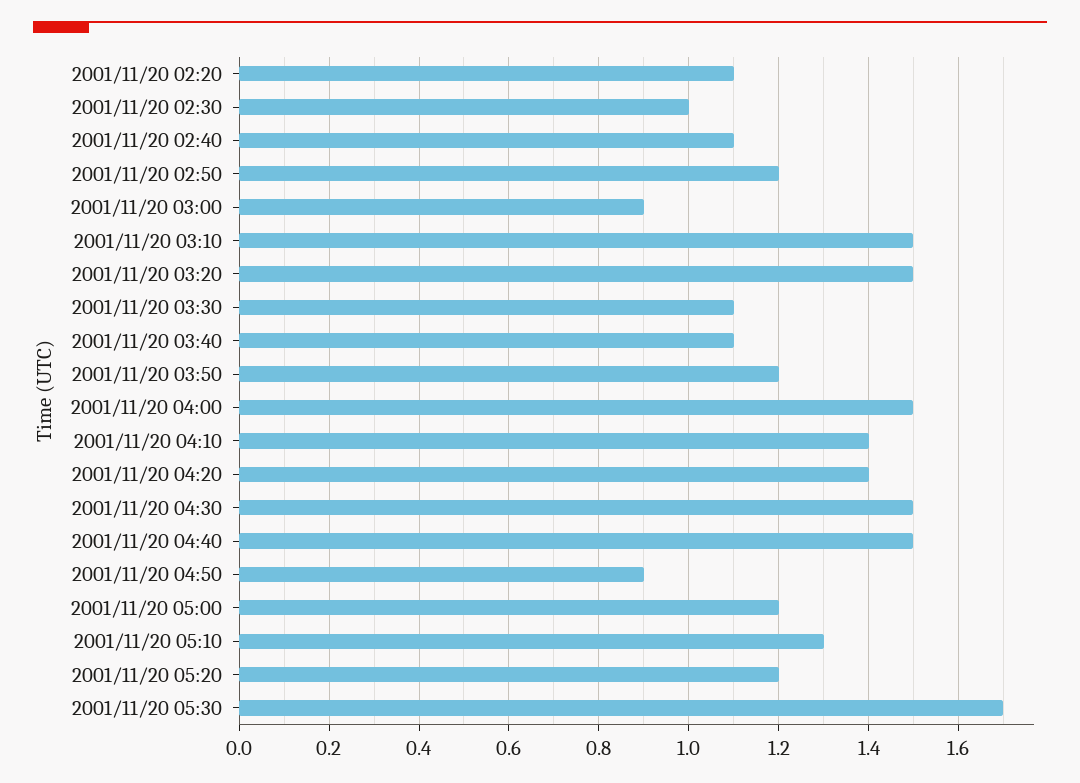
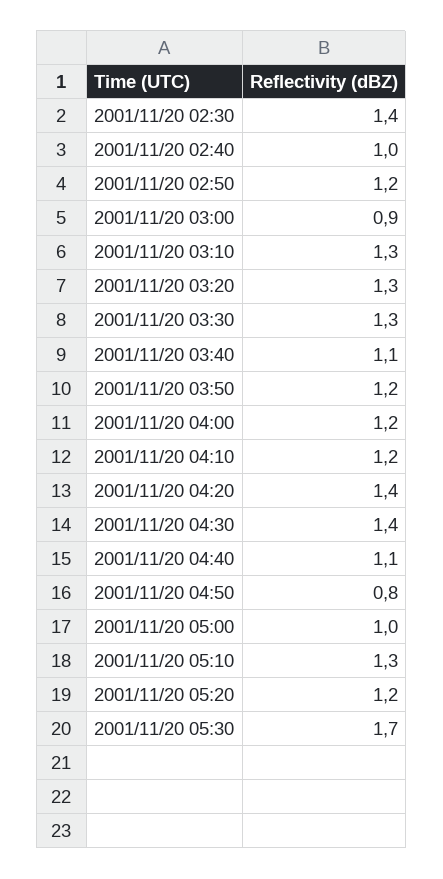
2001/11/20 02:20: 1.1 -> none
2001/11/20 02:30: 1 -> 1.4
2001/11/20 02:40: 1.1 -> 1
2001/11/20 03:10: 1.5 -> 1.3
2001/11/20 03:20: 1.5 -> 1.3
2001/11/20 03:30: 1.1 -> 1.3
2001/11/20 04:00: 1.5 -> 1.2
2001/11/20 04:10: 1.4 -> 1.2
2001/11/20 04:30: 1.5 -> 1.4
2001/11/20 04:40: 1.5 -> 1.1
2001/11/20 04:50: 0.9 -> 0.8
2001/11/20 05:00: 1.2 -> 1

